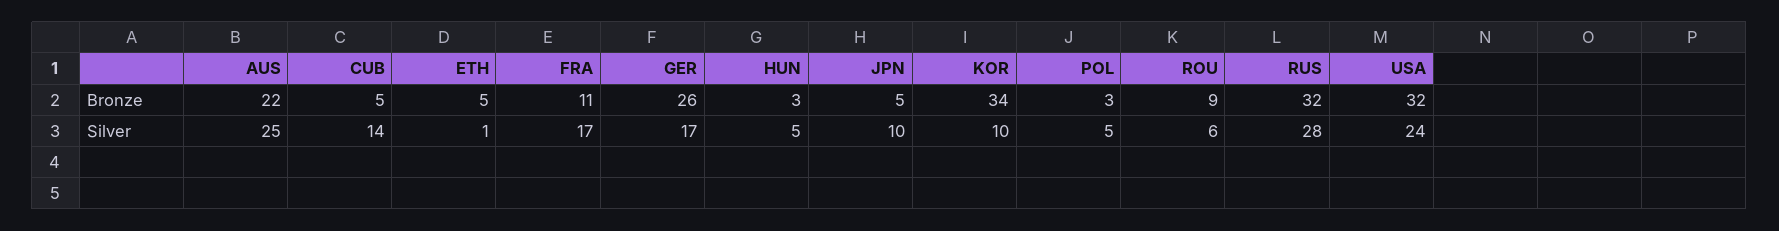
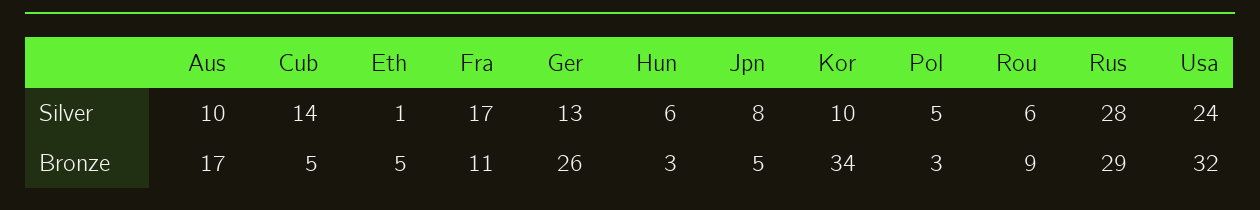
AUS, Bronze: 22 -> 17
RUS, Bronze: 32 -> 29
AUS, Silver: 25 -> 10
GER, Silver: 17 -> 13
HUN, Silver: 5 -> 6
JPN, Silver: 10 -> 8

